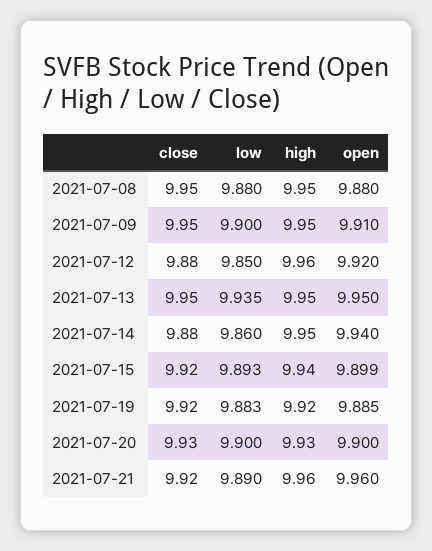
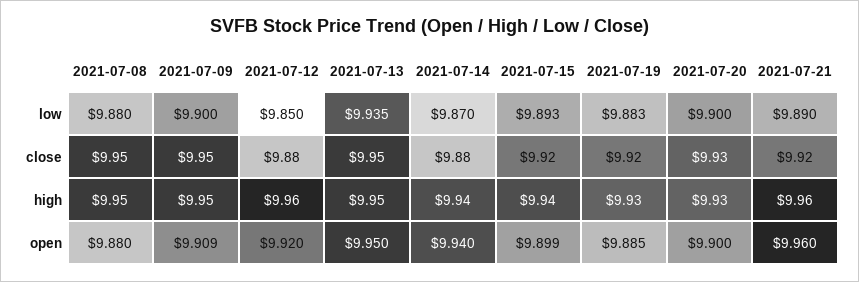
open, 2021-07-09: 9.91 -> 9.909
low, 2021-07-14: 9.86 -> 9.87
high, 2021-07-14: 9.95 -> 9.94
high, 2021-07-19: 9.92 -> 9.93

